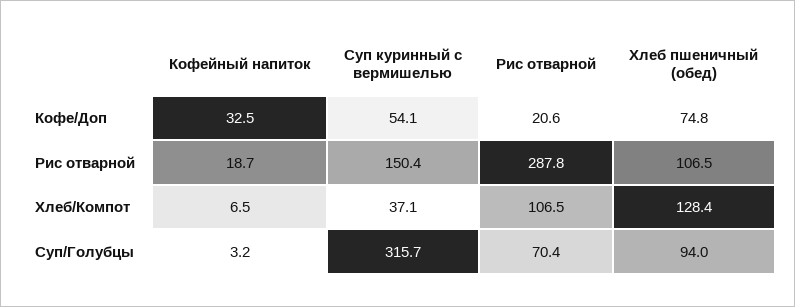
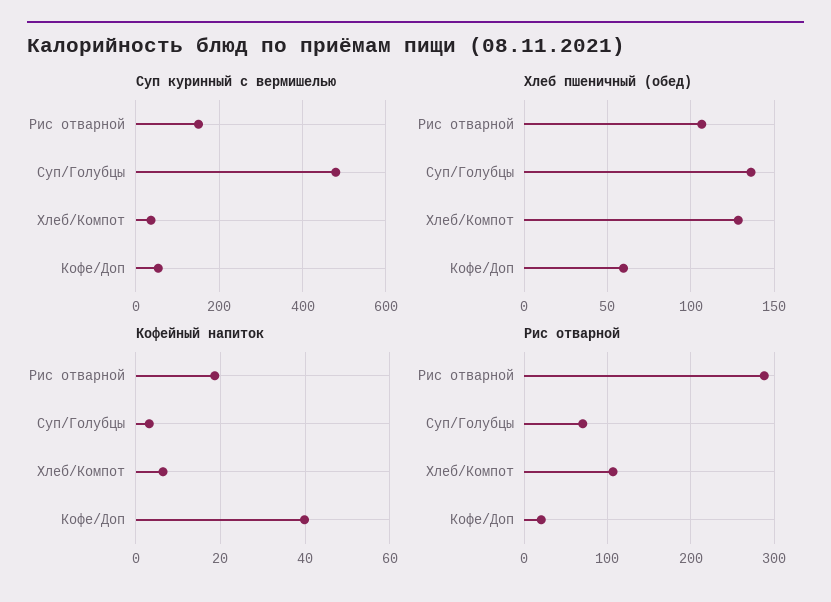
Кофейный напиток, Кофе/Доп: 32.5 -> 40
Хлеб пшеничный (обед), Кофе/Доп: 74.8 -> 60
Суп куринный с вермишелью, Суп/Голубцы: 315.7 -> 480
Хлеб пшеничный (обед), Суп/Голубцы: 94 -> 135

